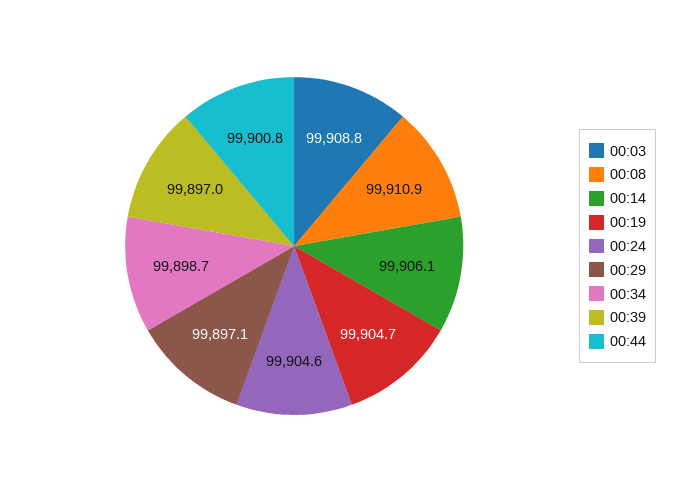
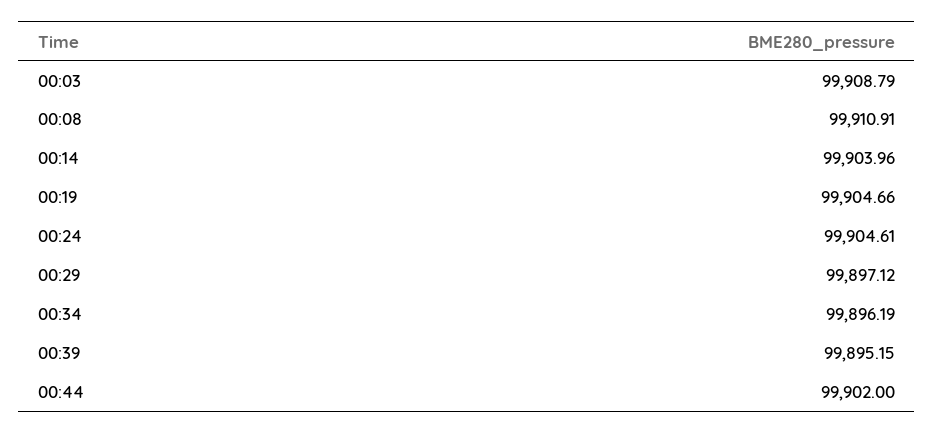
00:14: 99906.1 -> 99903.96
00:34: 99898.7 -> 99896.19
00:39: 99897 -> 99895.15
00:44: 99900.8 -> 99902

